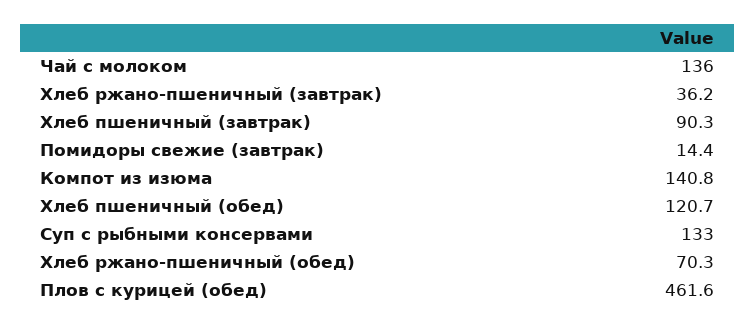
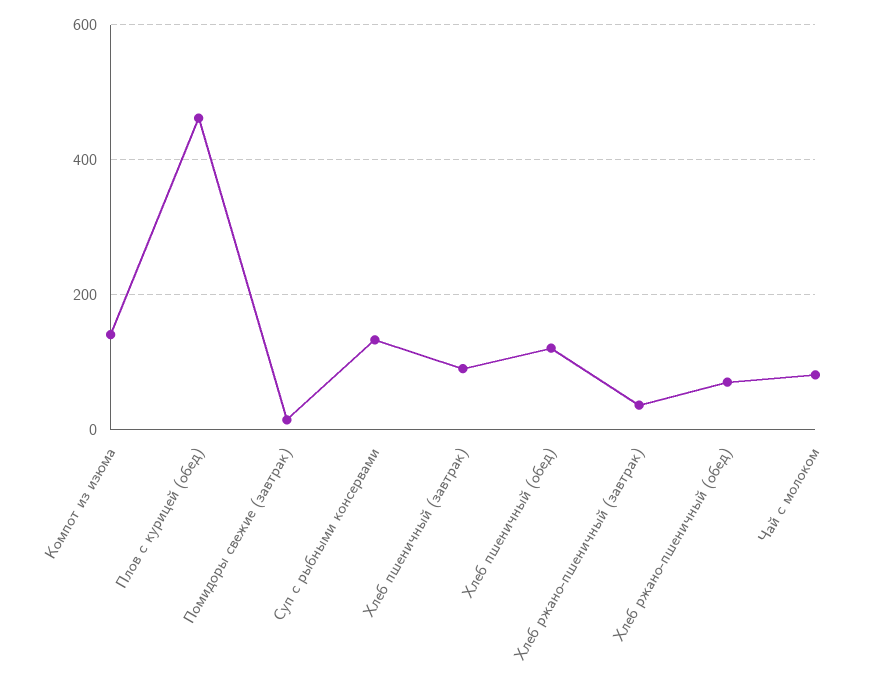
Чай с молоком: 136 -> 80

